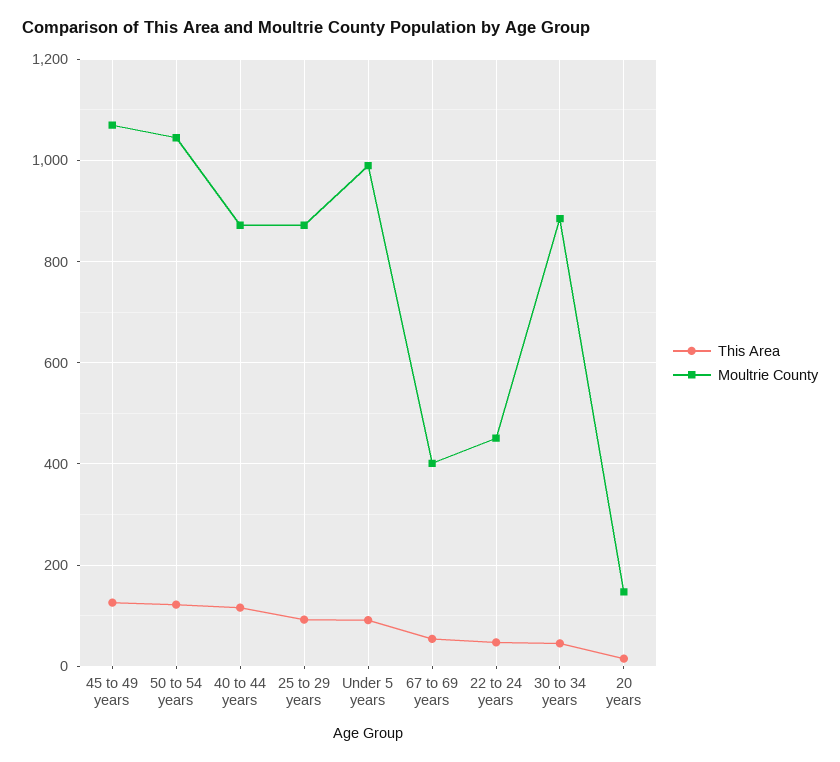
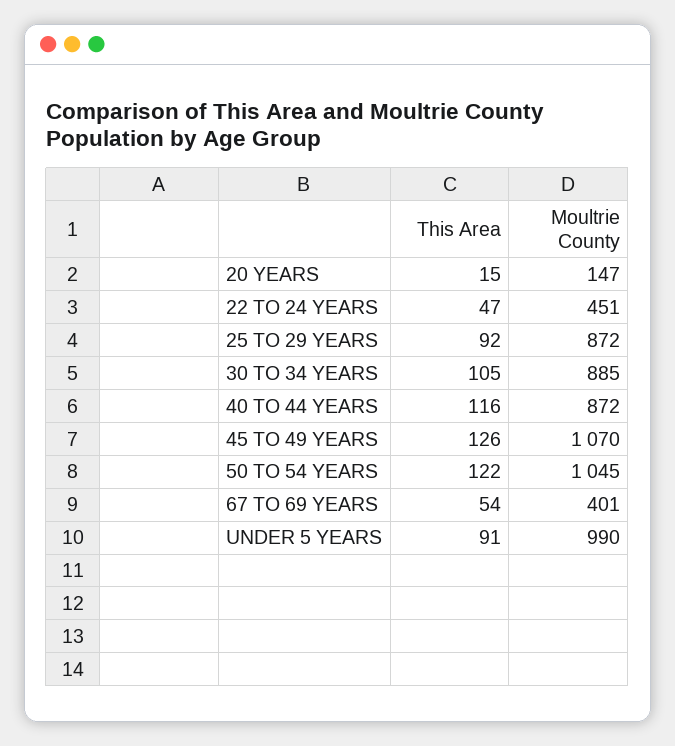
This Area, 30 to 34 years: 40 -> 105

